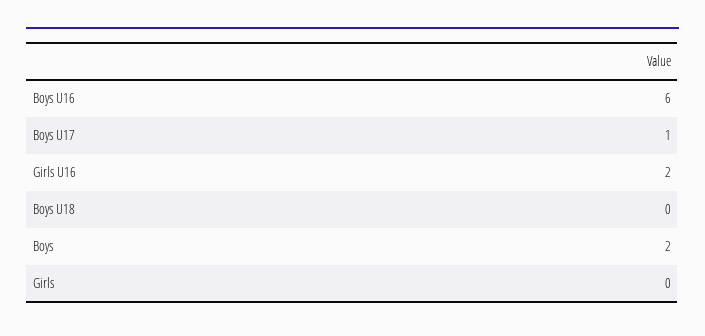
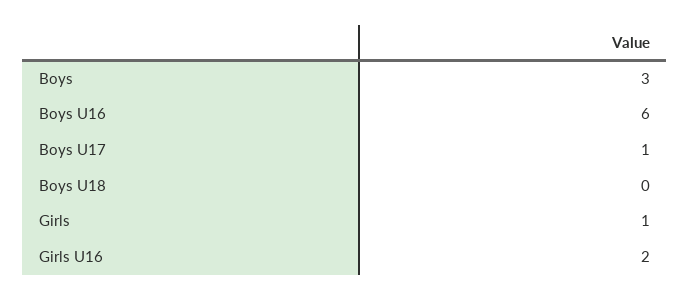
Boys: 2 -> 3
Girls: 0 -> 1

